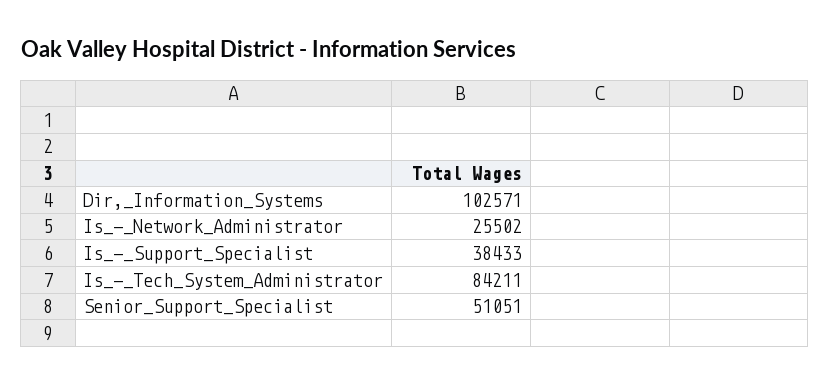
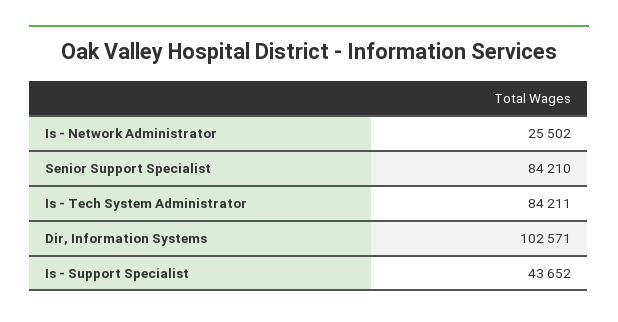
Is_-_Support_Specialist: 38433 -> 43652
Senior_Support_Specialist: 51051 -> 84210

